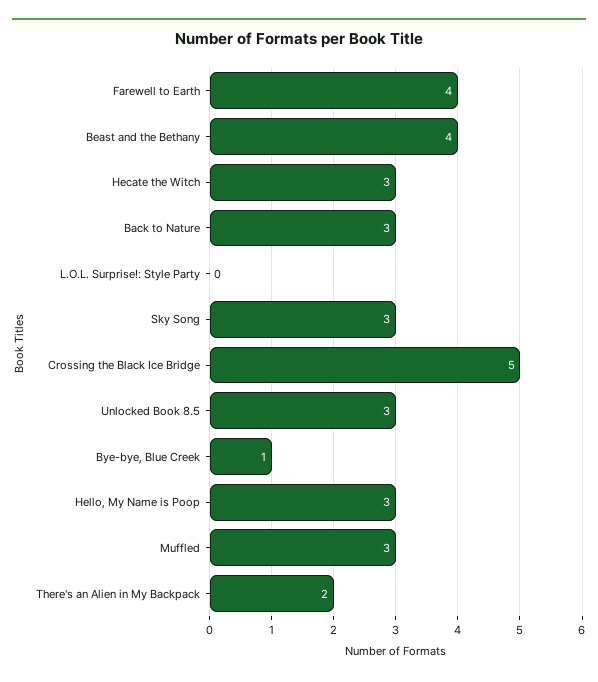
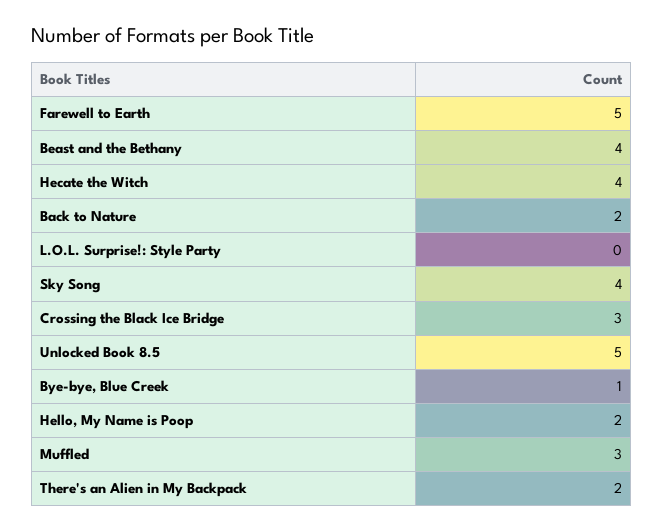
Farewell to Earth: 4 -> 5
Hecate the Witch: 3 -> 4
Back to Nature: 3 -> 2
Sky Song: 3 -> 4
Crossing the Black Ice Bridge: 5 -> 3
Unlocked Book 8.5: 3 -> 5
Hello, My Name is Poop: 3 -> 2

